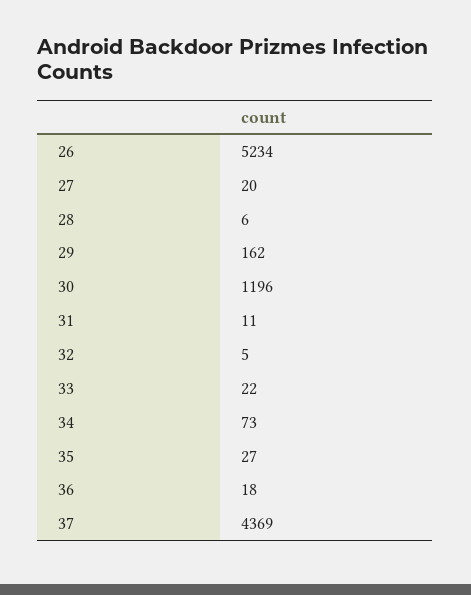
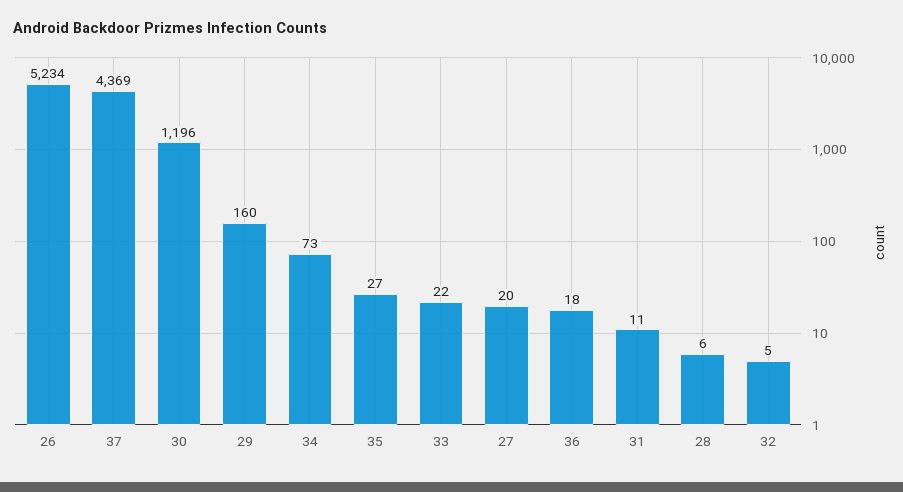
29: 162 -> 160

